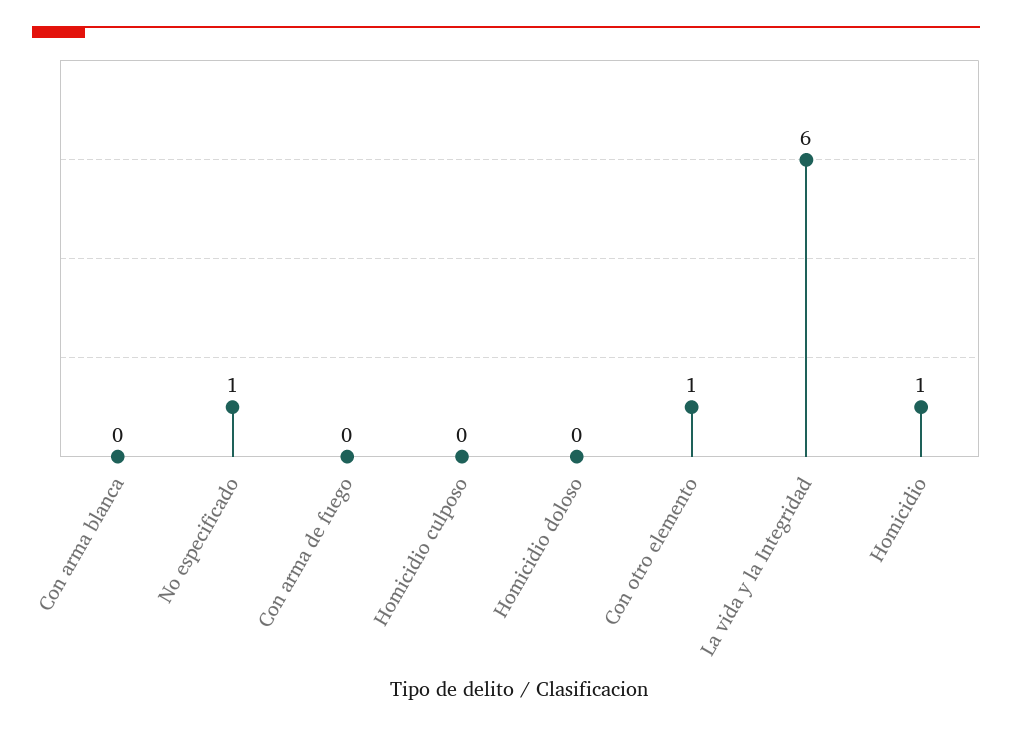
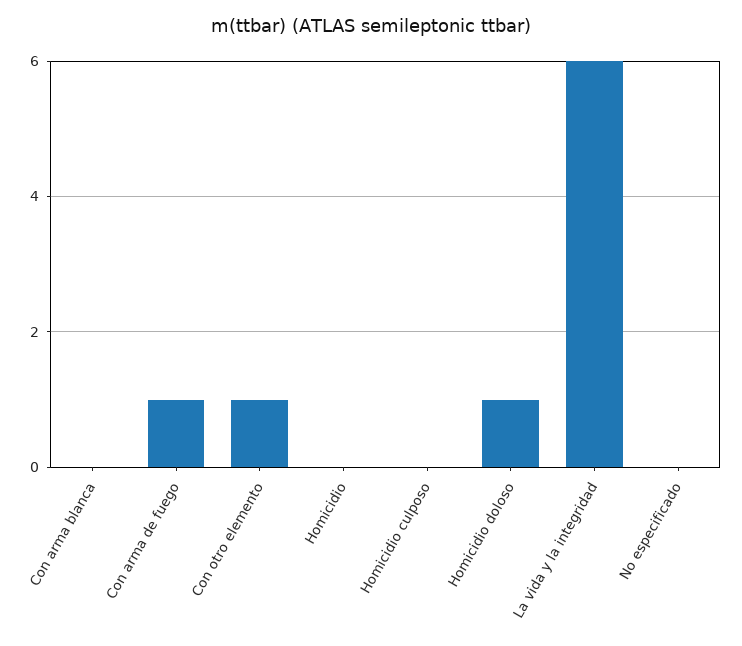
No especificado: 1 -> 0
Con arma de fuego: 0 -> 1
Homicidio doloso: 0 -> 1
Homicidio: 1 -> 0

